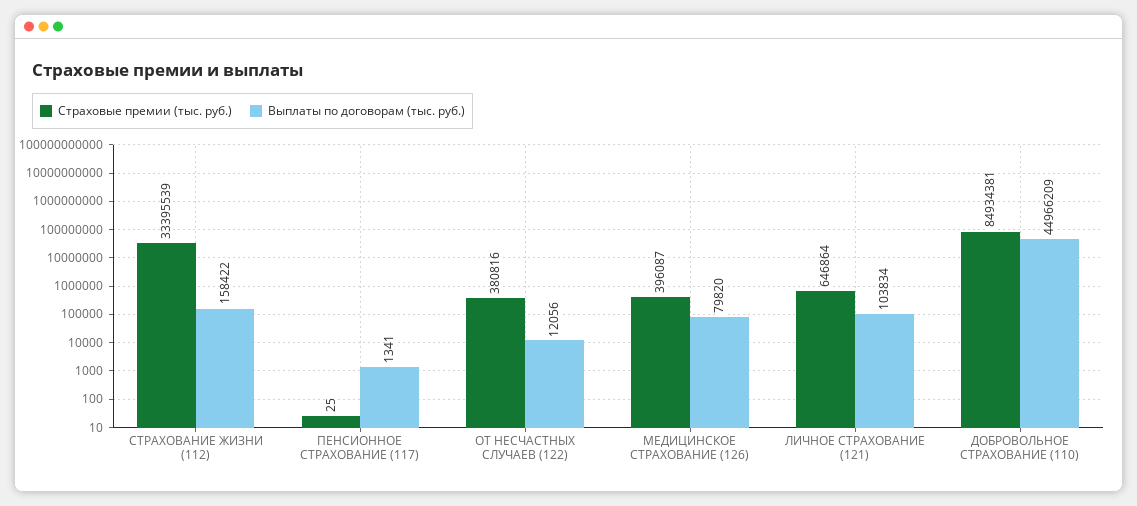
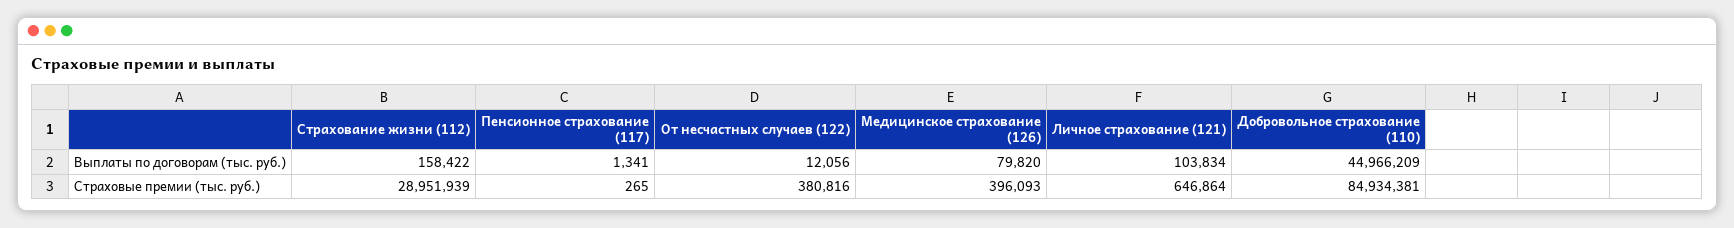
Страховые премии (тыс. руб.), СТРАХОВАНИЕ ЖИЗНИ (112): 33395539 -> 28951939
Страховые премии (тыс. руб.), ПЕНСИОННОЕ СТРАХОВАНИЕ (117): 25 -> 265
Страховые премии (тыс. руб.), МЕДИЦИНСКОЕ СТРАХОВАНИЕ (126): 396087 -> 396093

